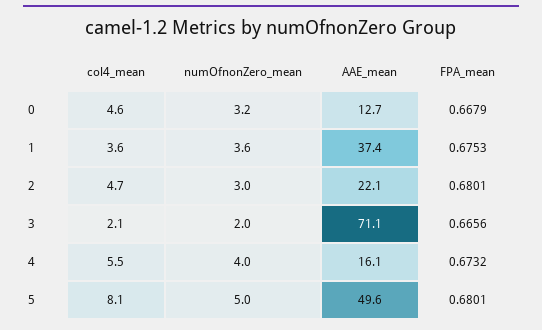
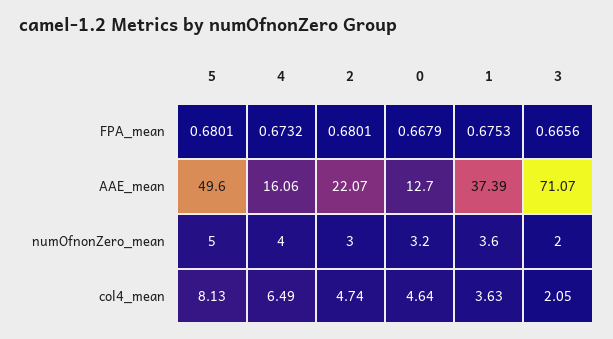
col4_mean, 4: 5.5 -> 6.49

